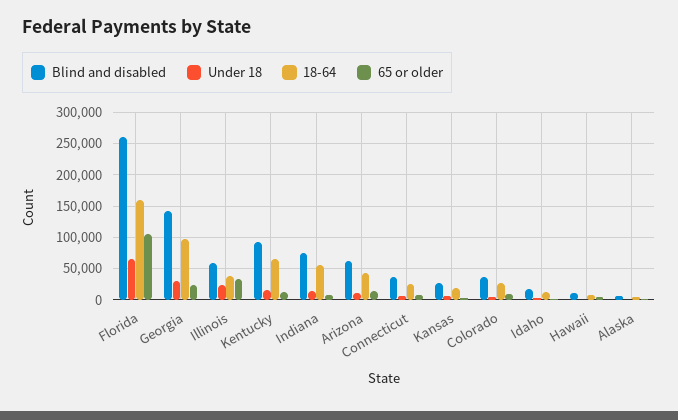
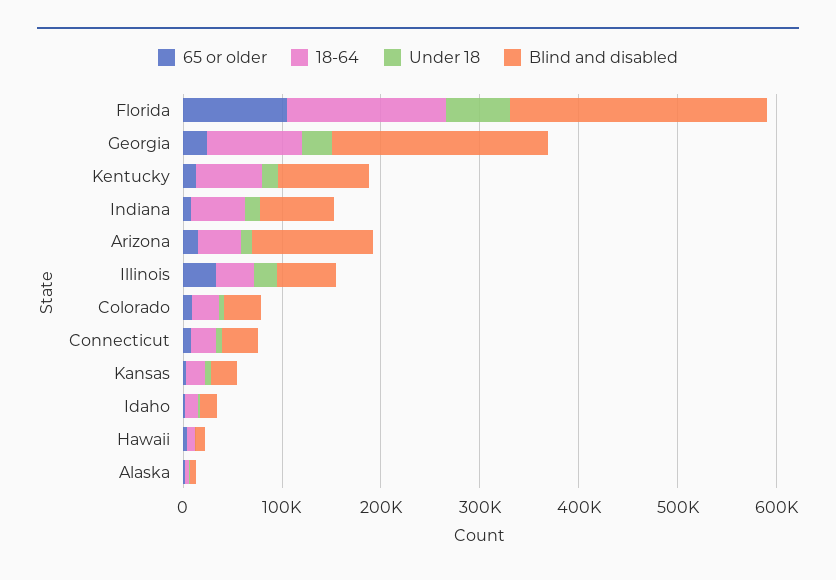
Blind and disabled, Georgia: 140000 -> 220000
Blind and disabled, Arizona: 60000 -> 120000

